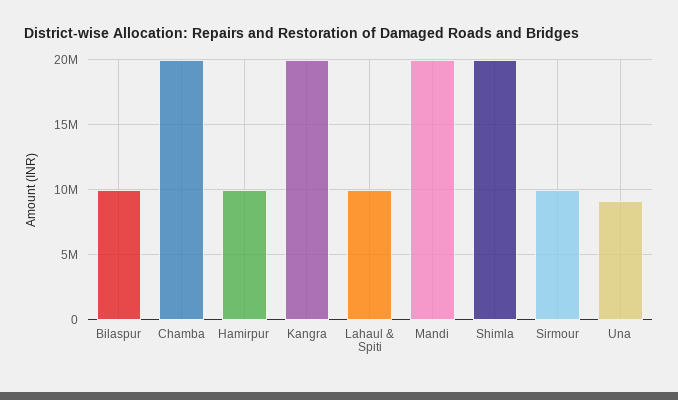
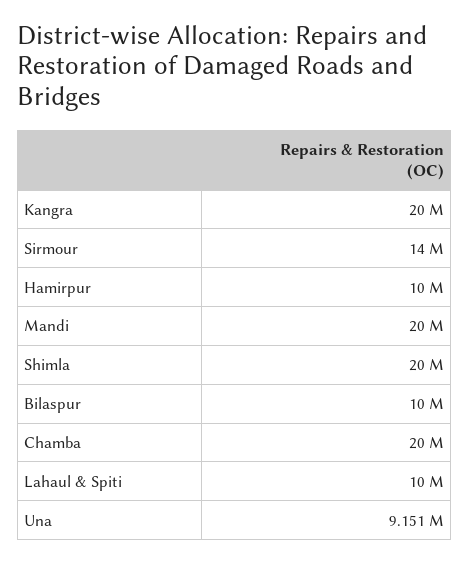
Sirmour: 10000000 -> 14000000

